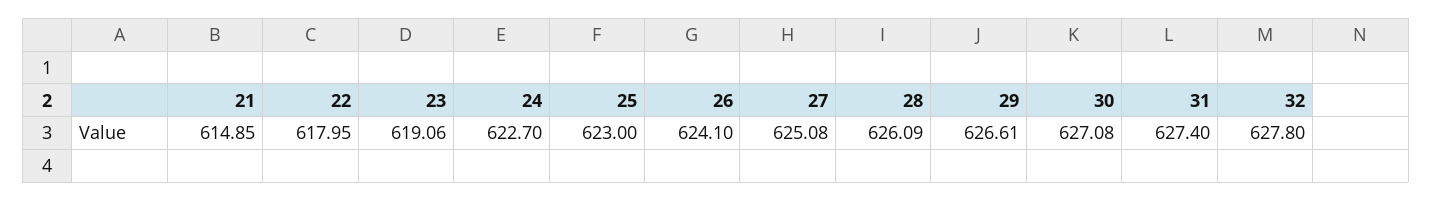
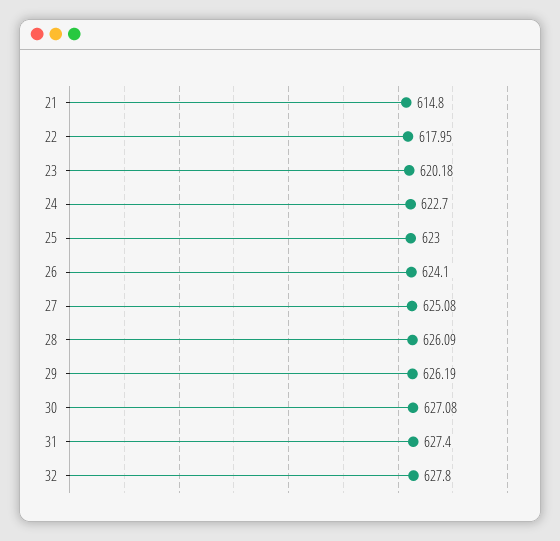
21: 614.85 -> 614.8
23: 619.06 -> 620.18
29: 626.61 -> 626.19

